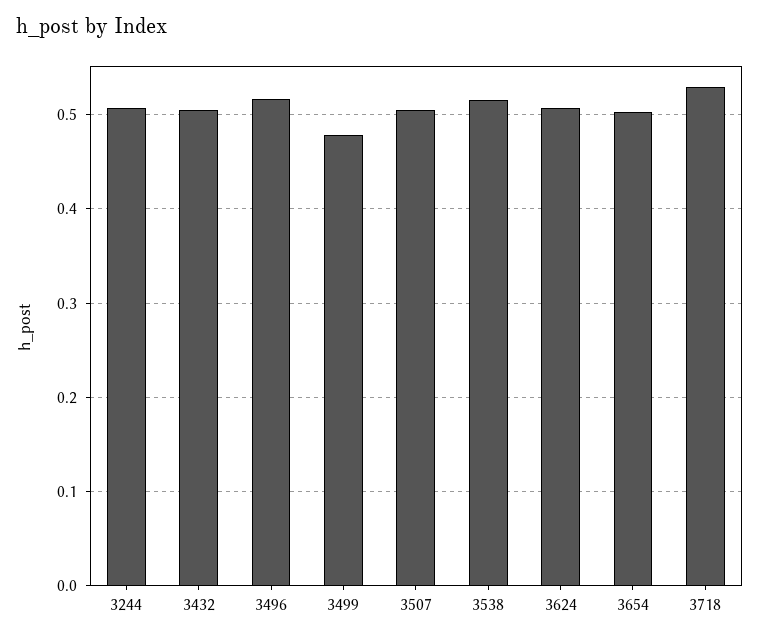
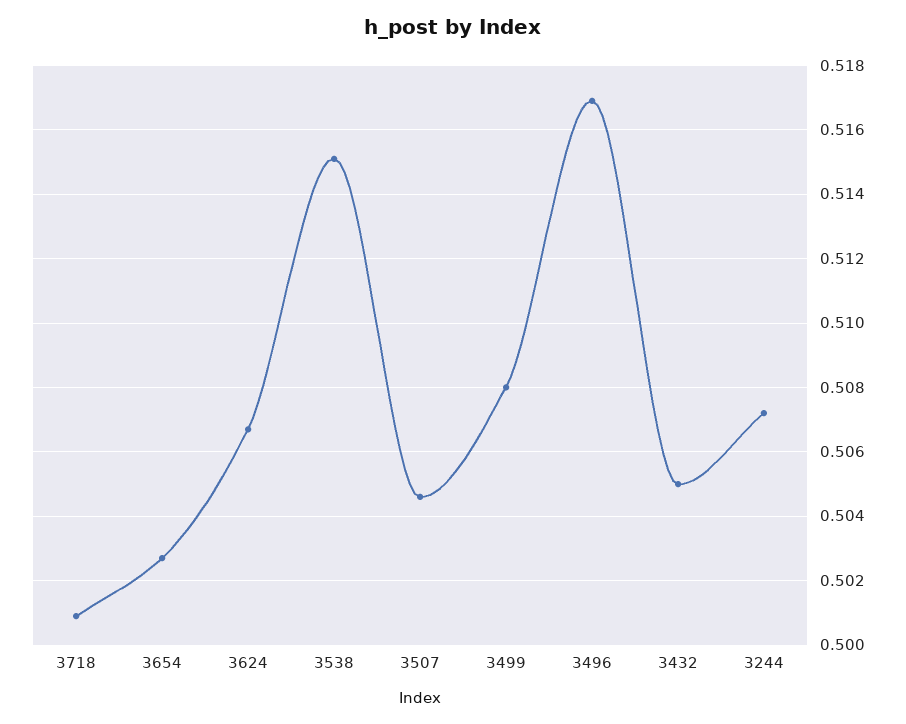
3499: 0.48 -> 0.508
3718: 0.53 -> 0.501

